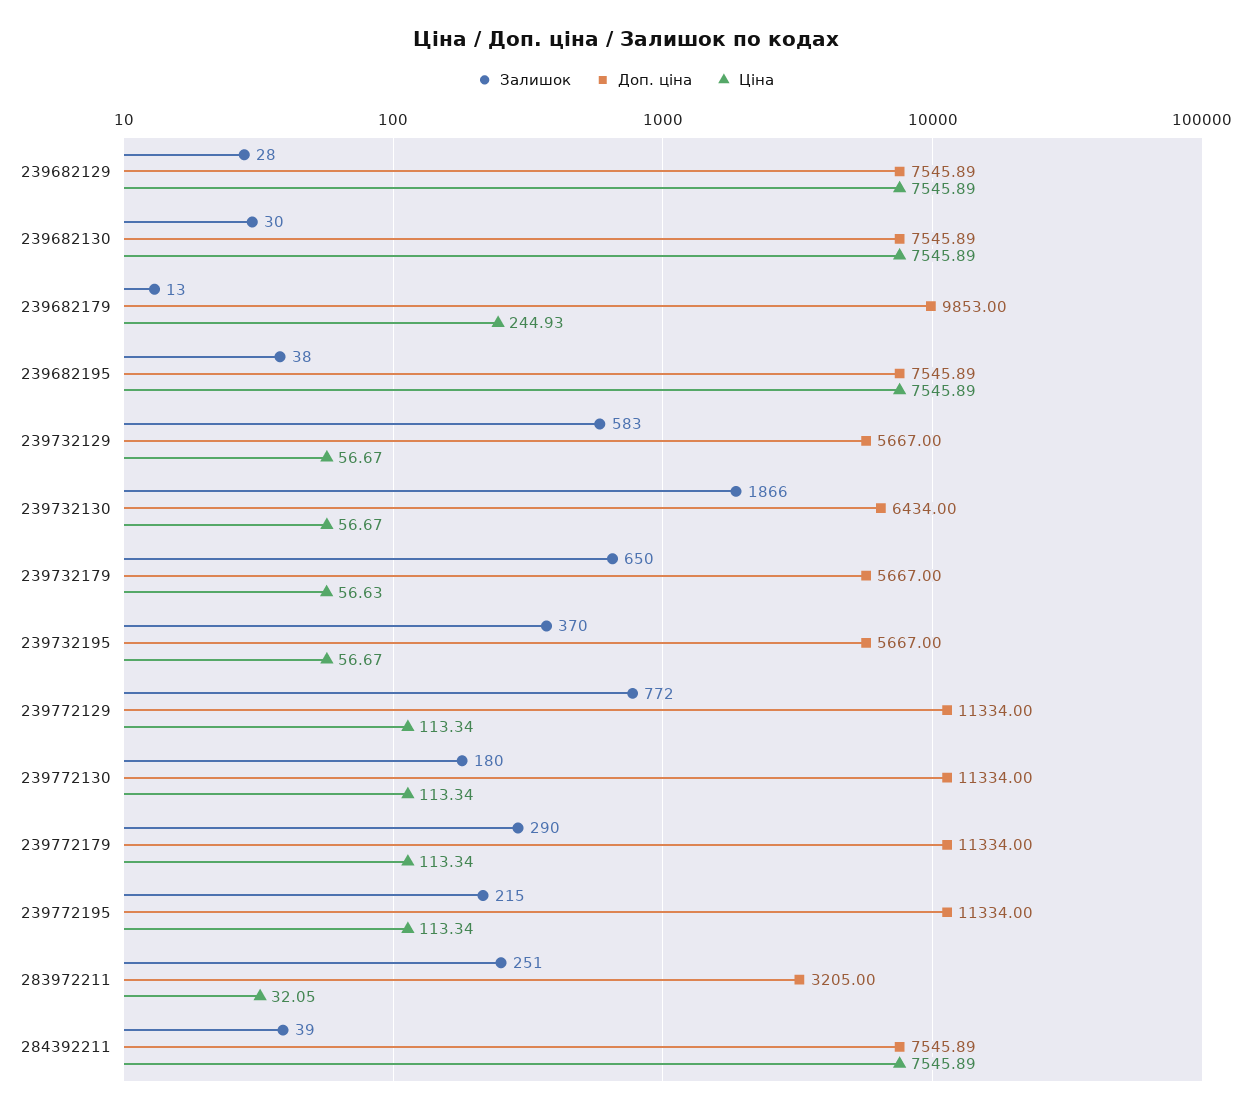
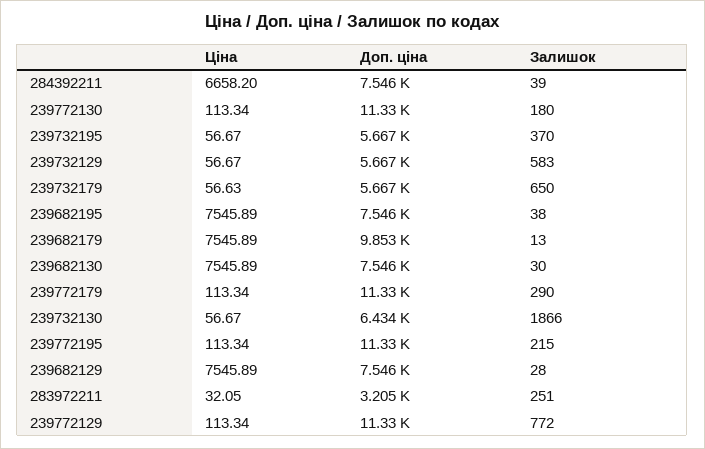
Ціна, 239682179: 244.93 -> 7545.89
Ціна, 284392211: 7545.89 -> 6658.2

